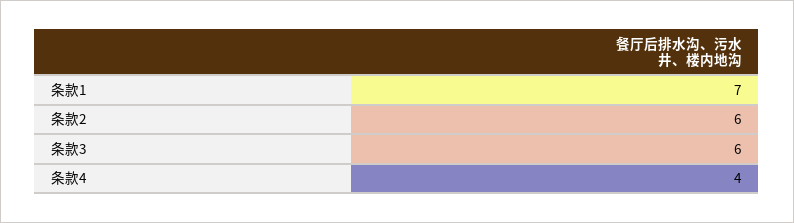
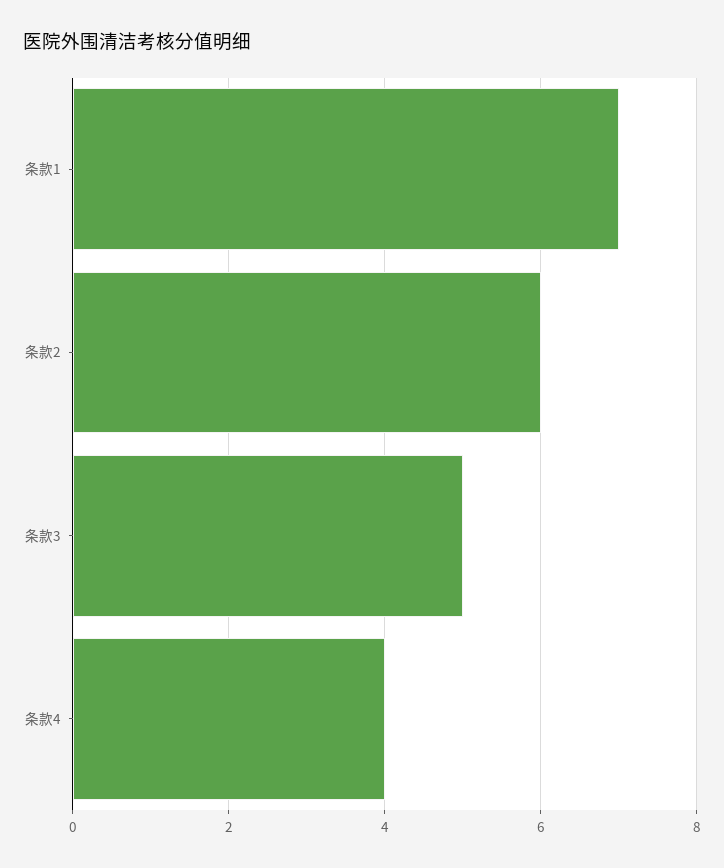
条款3: 6 -> 5

